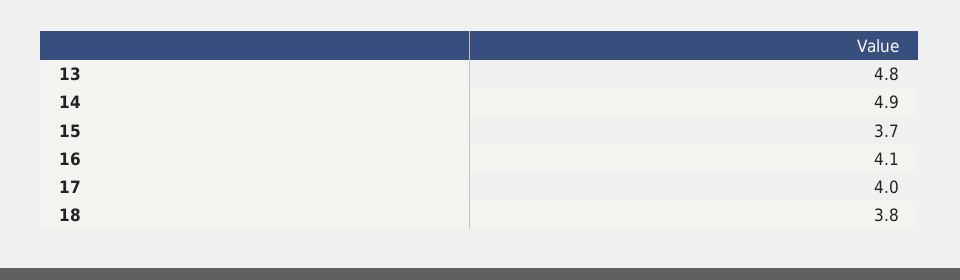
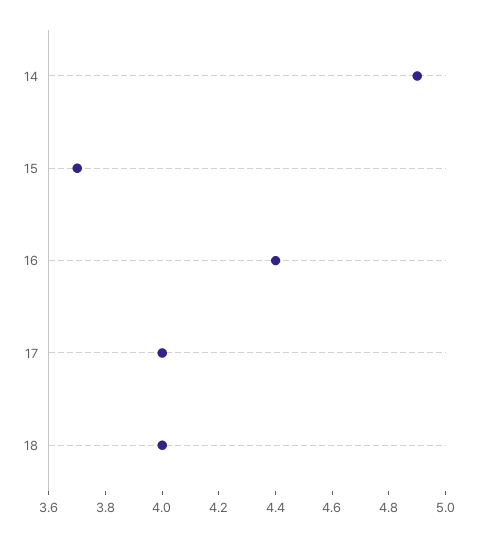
13: 4.8 -> none
16: 4.1 -> 4.4
18: 3.8 -> 4

